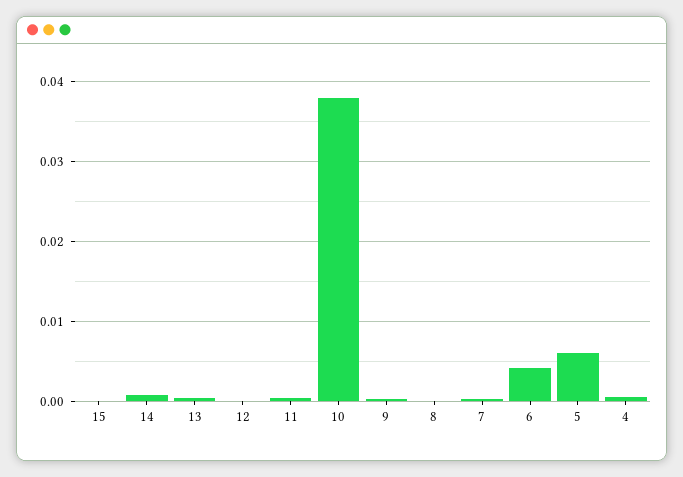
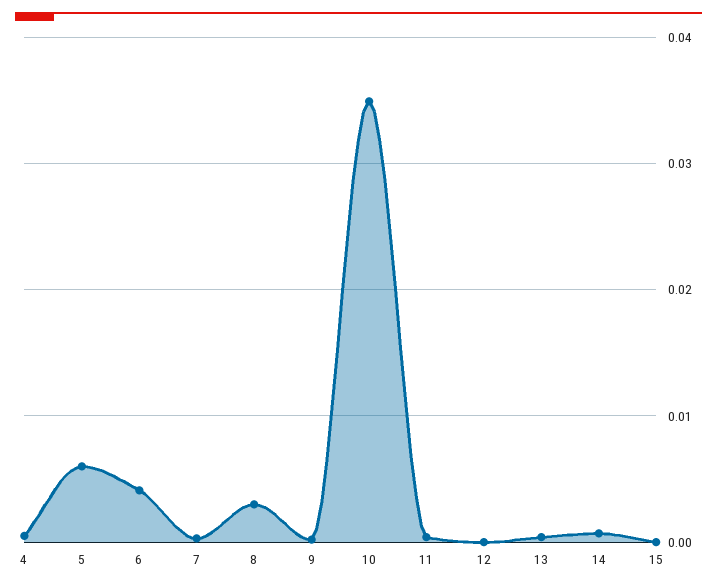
10: 0.038 -> 0.035
8: 0 -> 0.003

